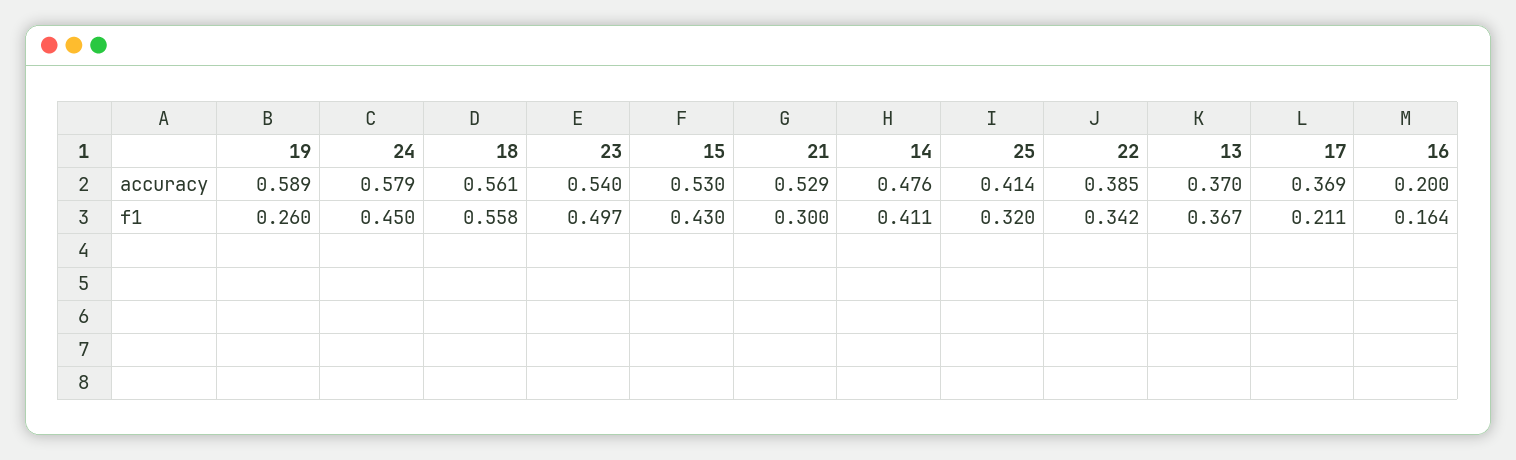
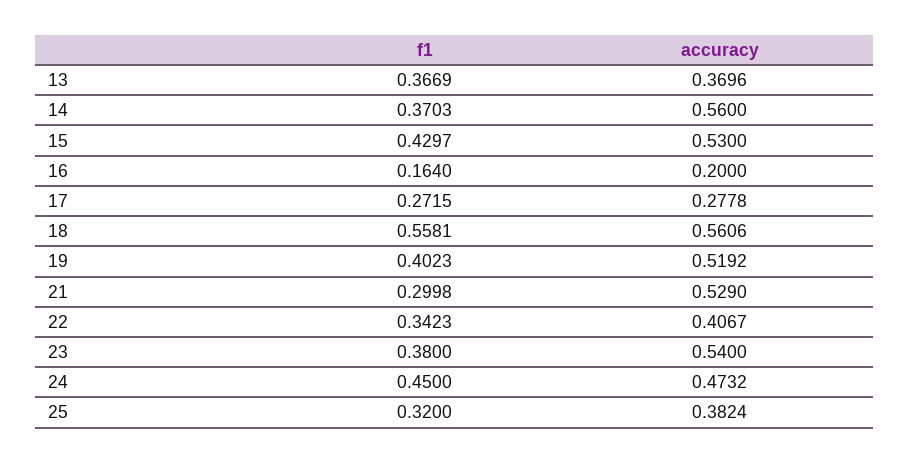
19, accuracy: 0.589 -> 0.5192
24, accuracy: 0.579 -> 0.4732
14, accuracy: 0.476 -> 0.56
25, accuracy: 0.414 -> 0.3824
22, accuracy: 0.385 -> 0.4067
17, accuracy: 0.369 -> 0.2778
19, f1: 0.26 -> 0.4023
23, f1: 0.497 -> 0.38
14, f1: 0.411 -> 0.3703
17, f1: 0.211 -> 0.2715

